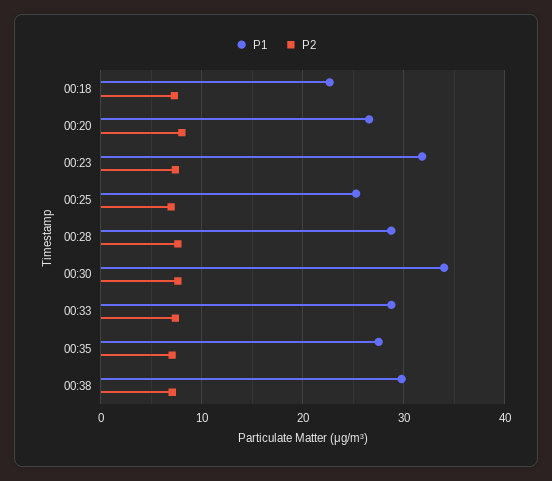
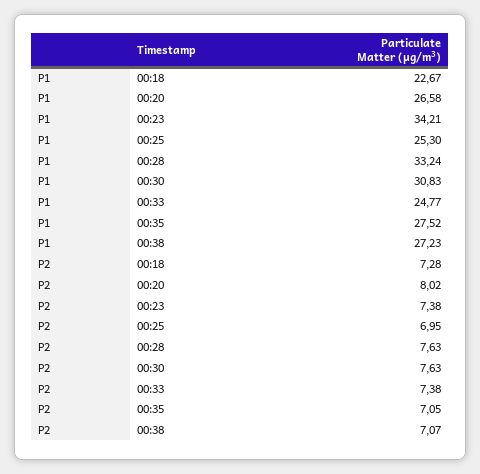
P1, 00:23: 32 -> 34.21
P1, 00:28: 29 -> 33.24
P1, 00:30: 34 -> 30.83
P1, 00:33: 29 -> 24.77
P1, 00:38: 30 -> 27.23

